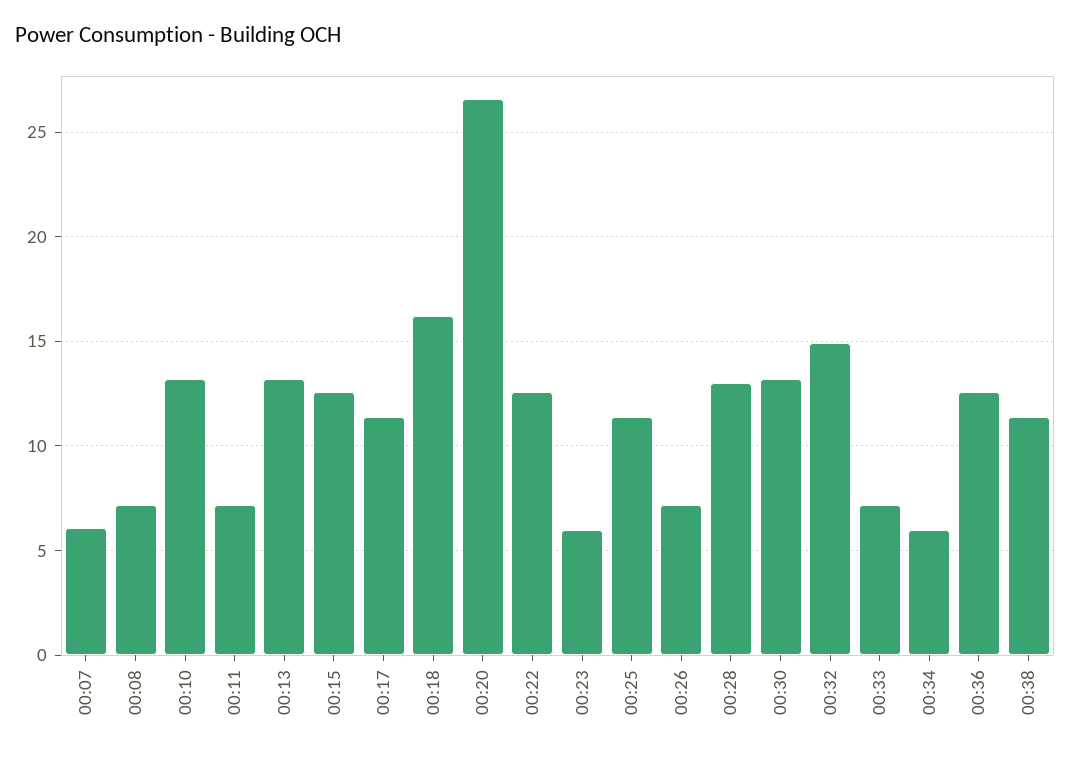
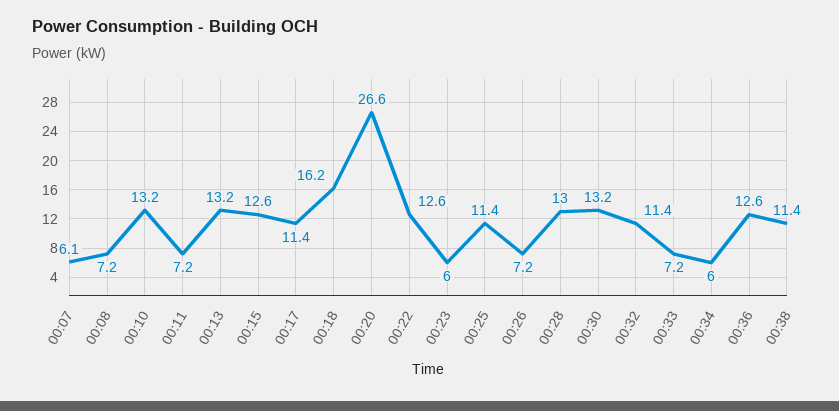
00:32: 15 -> 11.4

